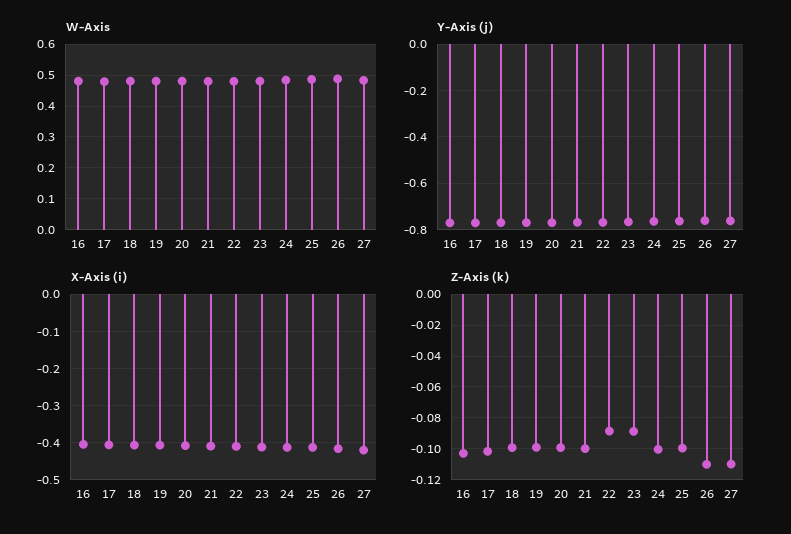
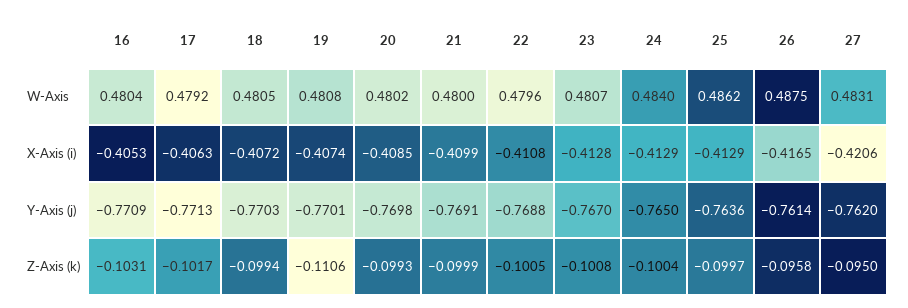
Z-Axis (k), 19: -0.1 -> -0.1106
Z-Axis (k), 22: -0.09 -> -0.1005
Z-Axis (k), 23: -0.09 -> -0.1008
Z-Axis (k), 26: -0.11 -> -0.0958
Z-Axis (k), 27: -0.11 -> -0.095

